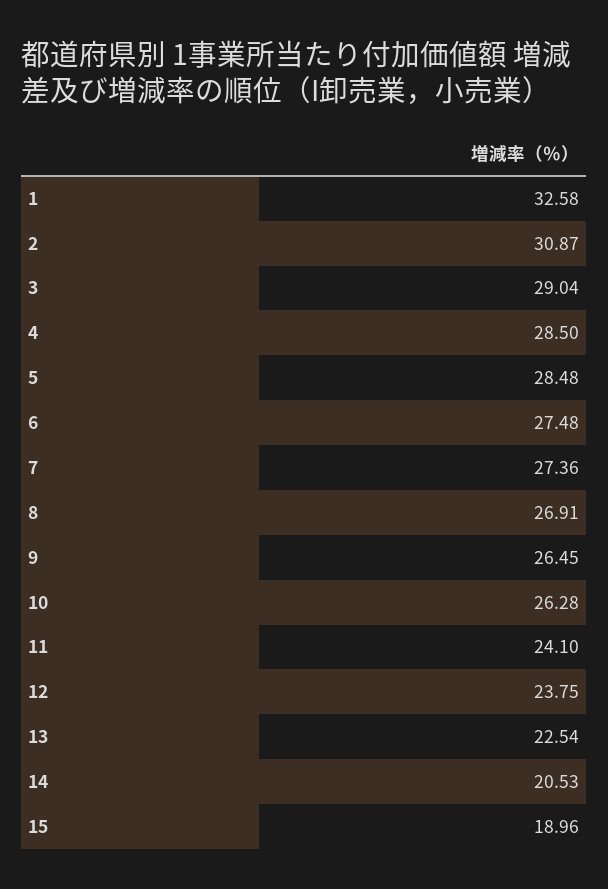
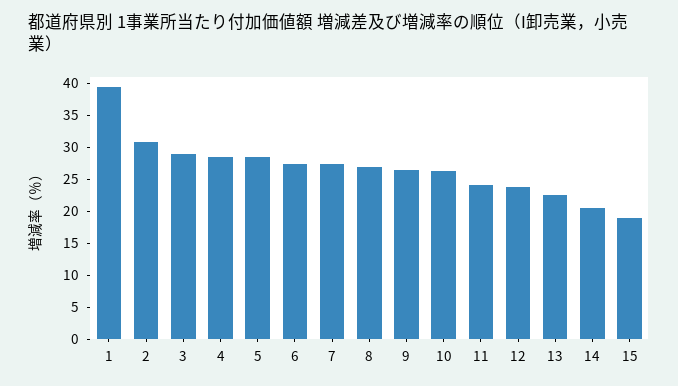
1: 32.58 -> 40

